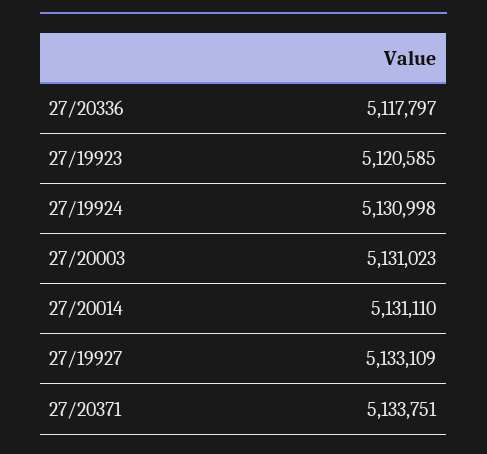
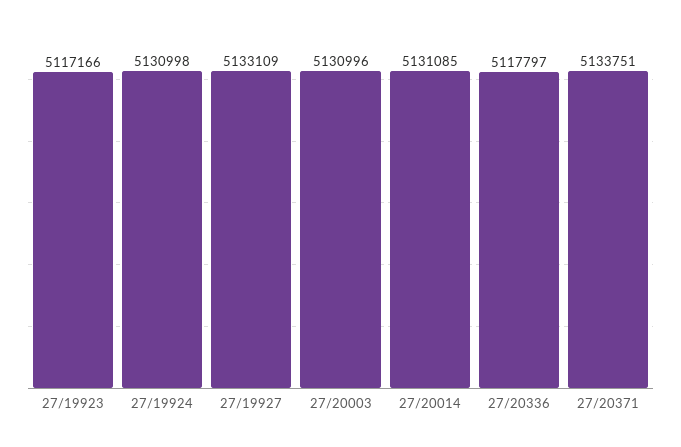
27/19923: 5120585 -> 5117166
27/20003: 5131023 -> 5130996
27/20014: 5131110 -> 5131085

